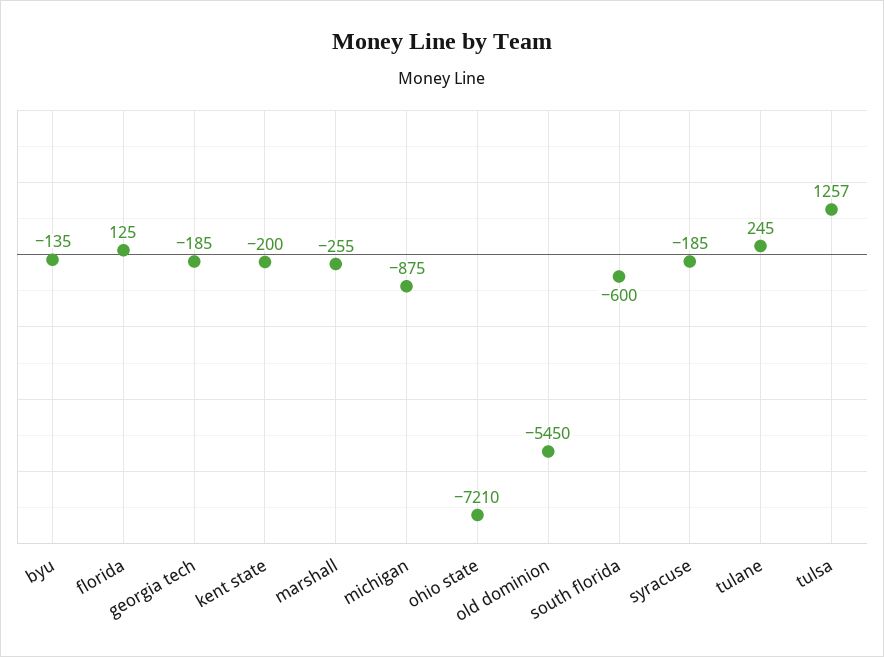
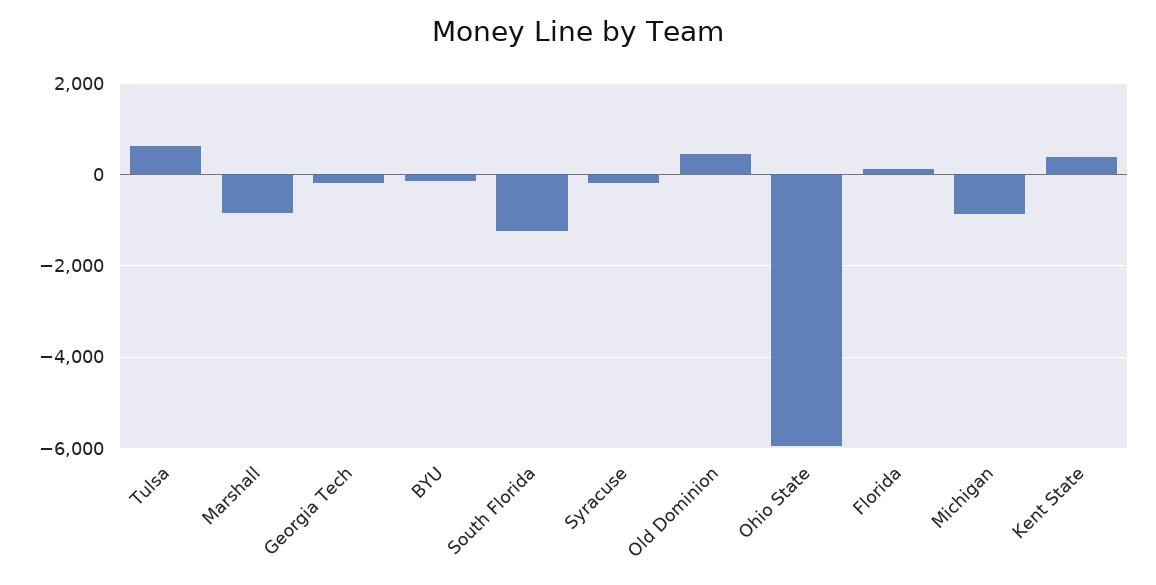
kent state: -200 -> 400
marshall: -255 -> -800
ohio state: -7210 -> -6000
old dominion: -5450 -> 400
south florida: -600 -> -1200
tulane: 245 -> none
tulsa: 1257 -> 600

